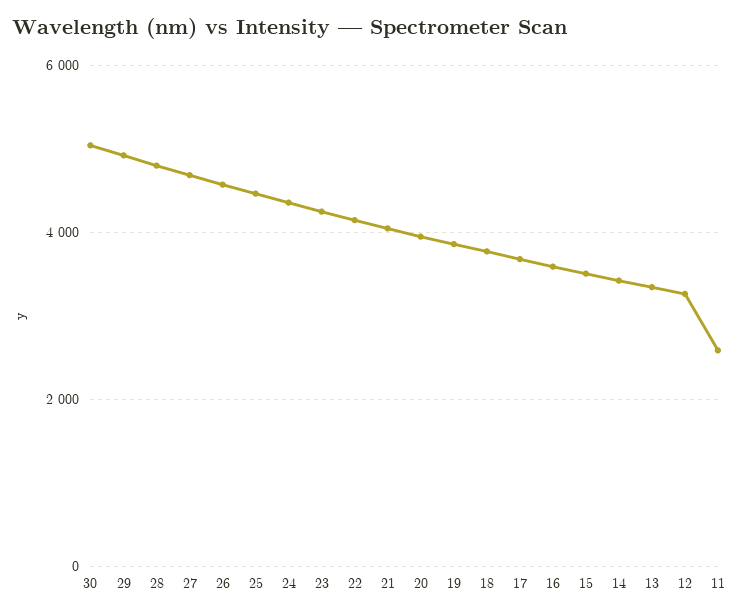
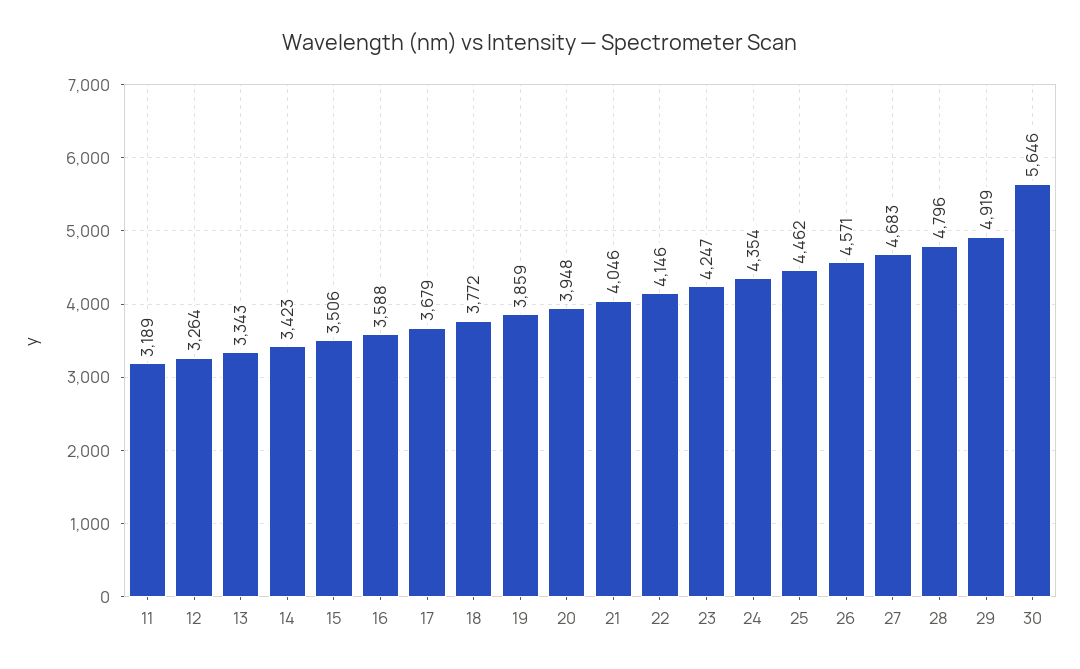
30: 5000 -> 5646
11: 2600 -> 3189

